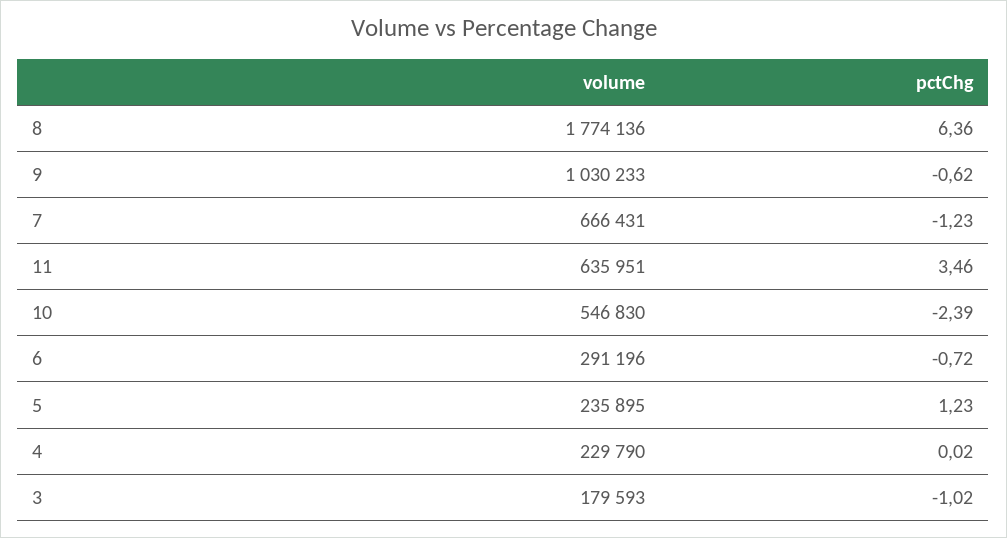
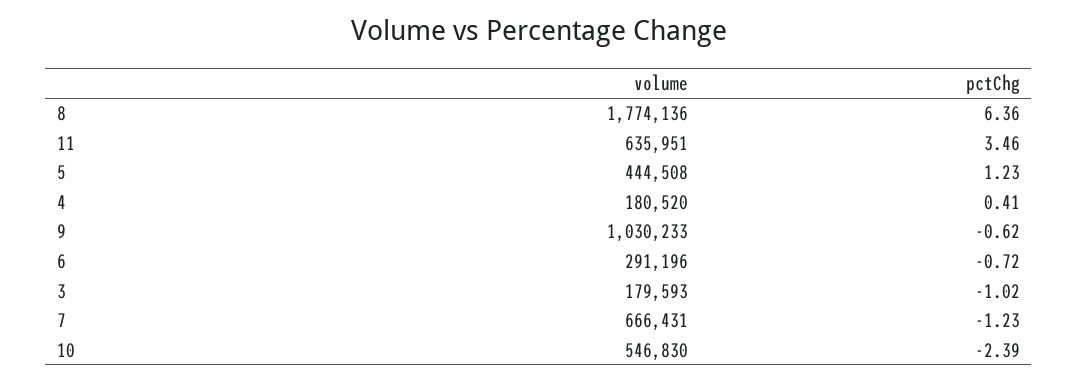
volume, 5: 235895 -> 444508
volume, 4: 229790 -> 180520
pctChg, 4: 0.02 -> 0.41

